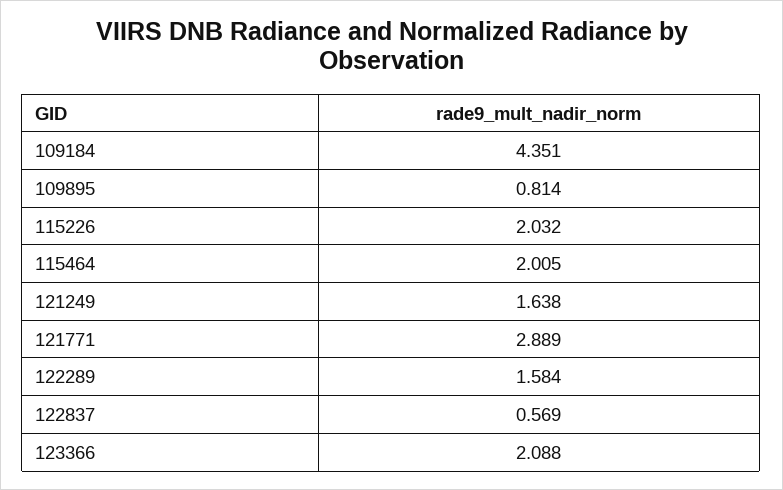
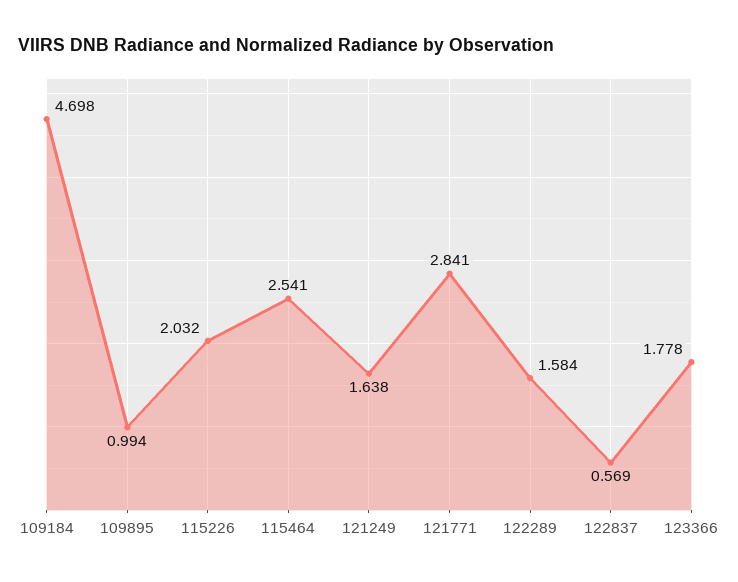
109184: 4.351 -> 4.698
109895: 0.814 -> 0.994
115464: 2.005 -> 2.541
121771: 2.889 -> 2.841
123366: 2.088 -> 1.778

